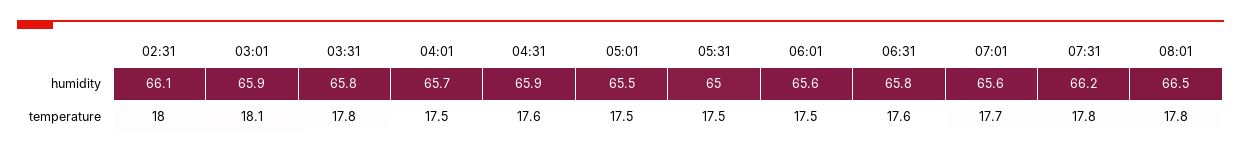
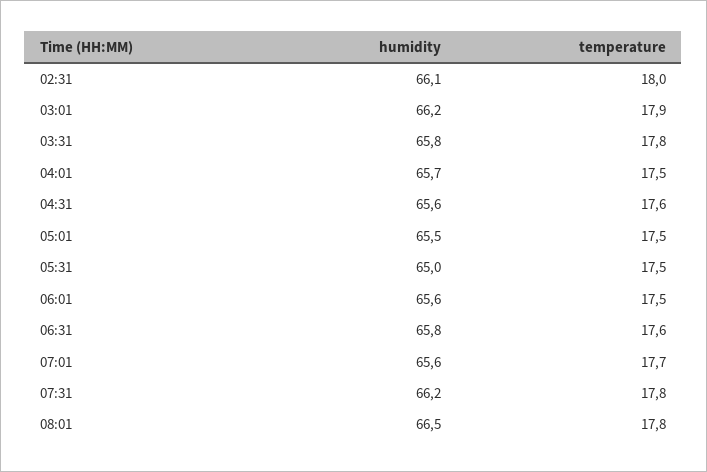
03:01, humidity: 65.9 -> 66.2
04:31, humidity: 65.9 -> 65.6
03:01, temperature: 18.1 -> 17.9

